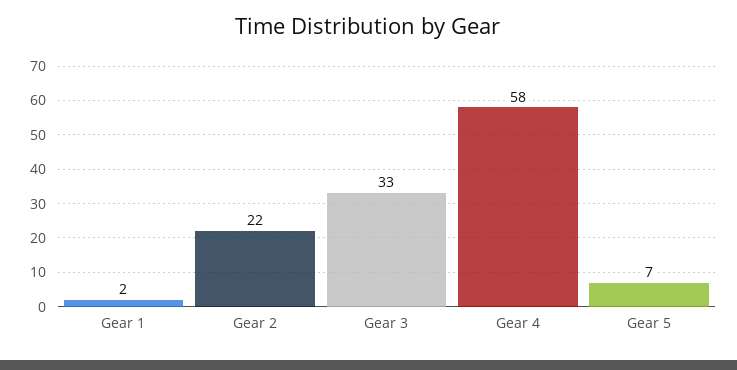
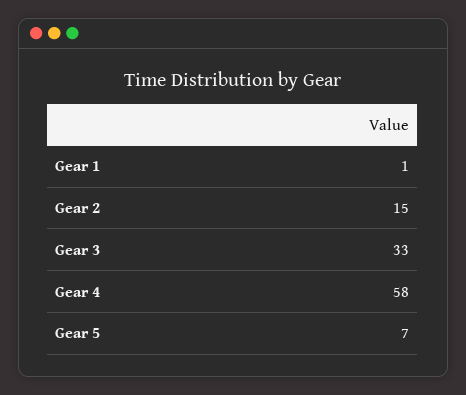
Gear 1: 2 -> 1
Gear 2: 22 -> 15

